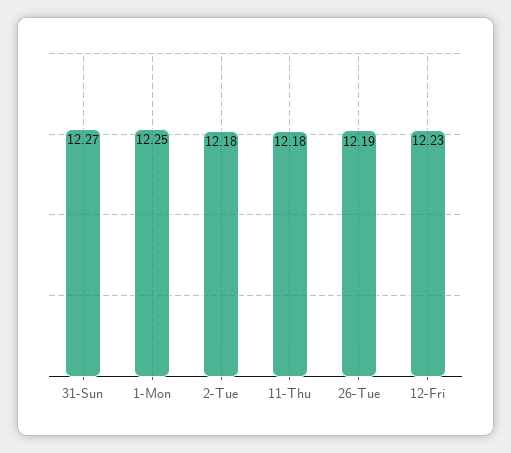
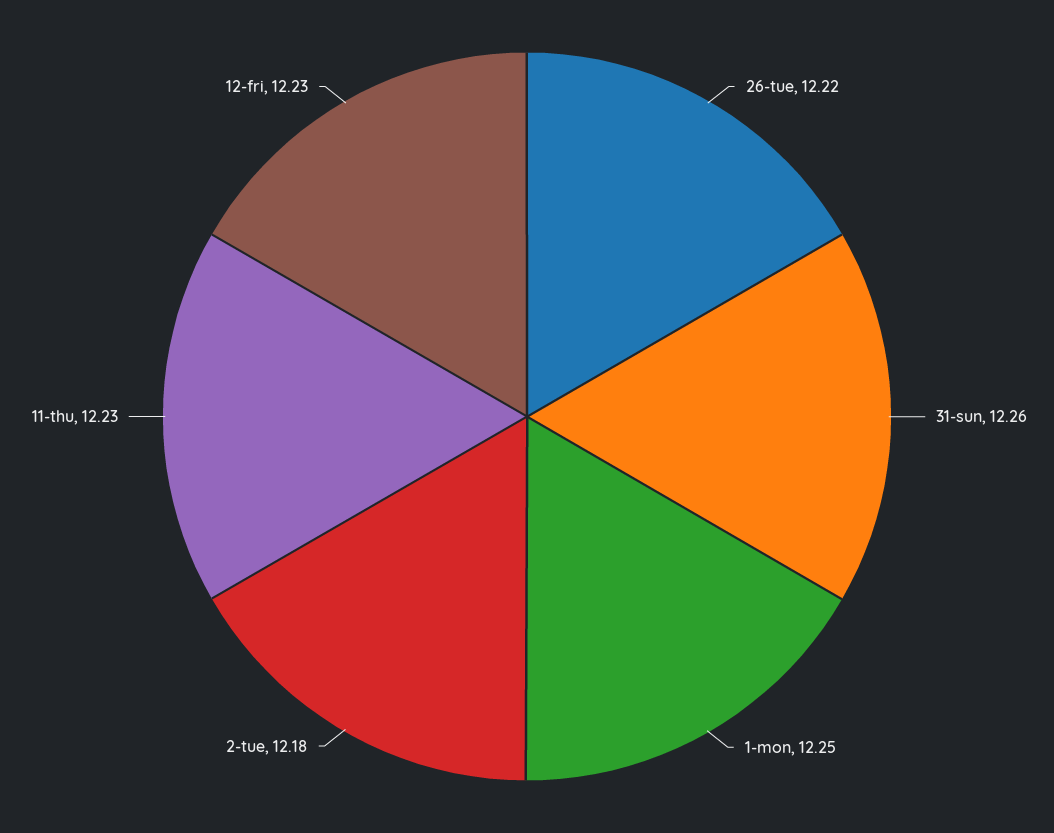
31-Sun: 12.27 -> 12.26
11-Thu: 12.18 -> 12.23
26-Tue: 12.19 -> 12.22

